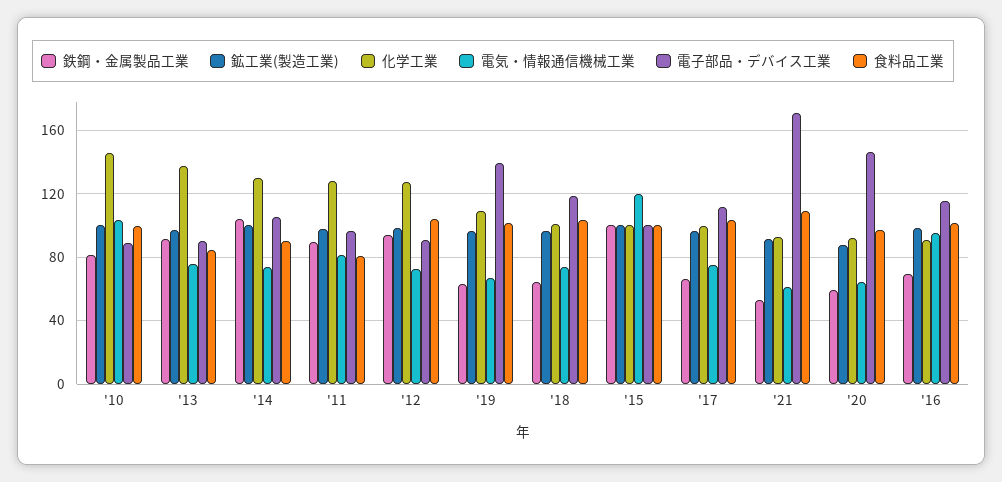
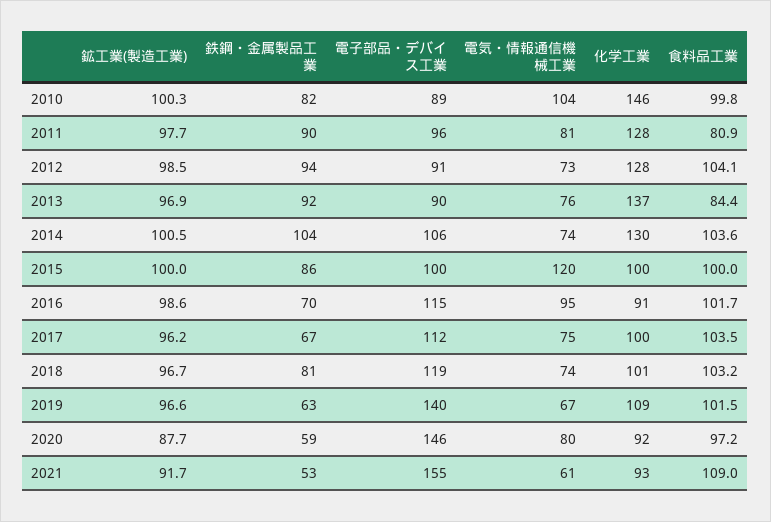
食料品工業, '14: 90 -> 103.6
鉄鋼・金属製品工業, '18: 65 -> 81
鉄鋼・金属製品工業, '15: 100 -> 86
電子部品・デバイス工業, '21: 170 -> 155
電気・情報通信機械工業, '20: 65 -> 80

